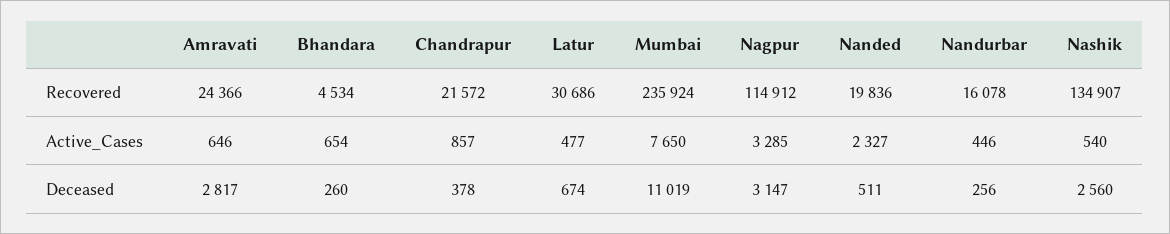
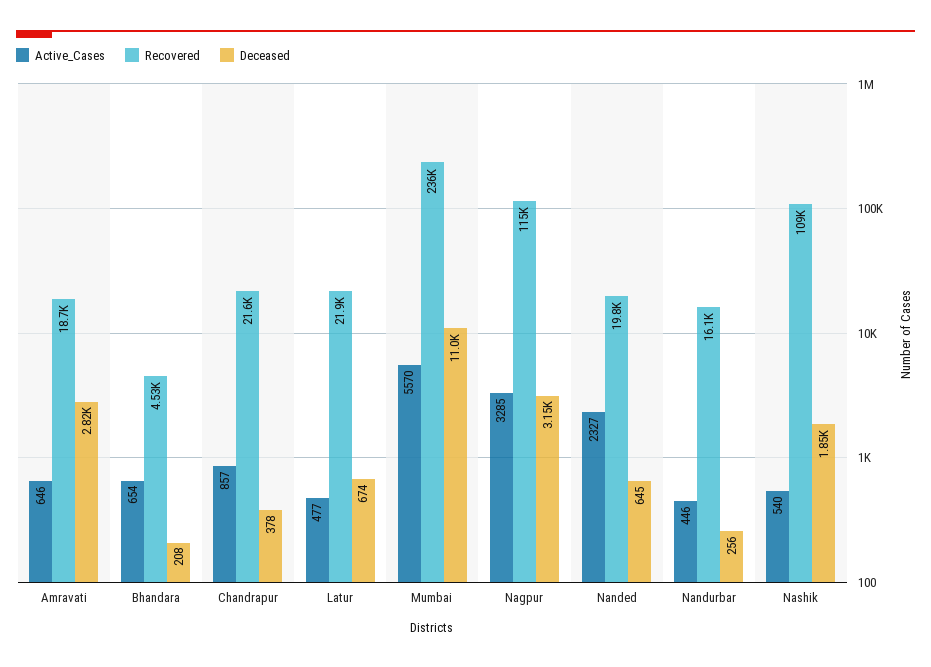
Recovered, Amravati: 24366 -> 18700
Recovered, Latur: 30686 -> 21900
Recovered, Nashik: 134907 -> 109000
Active_Cases, Mumbai: 7650 -> 5570
Deceased, Bhandara: 260 -> 208
Deceased, Nanded: 511 -> 645
Deceased, Nashik: 2560 -> 1850

